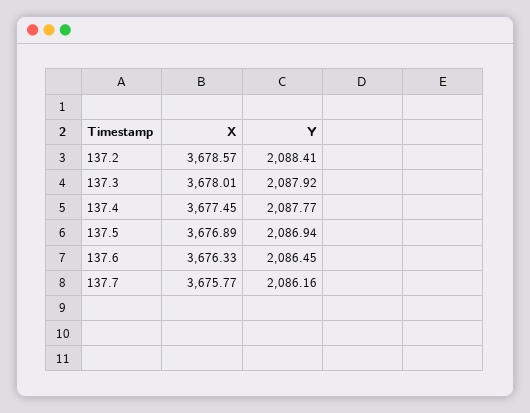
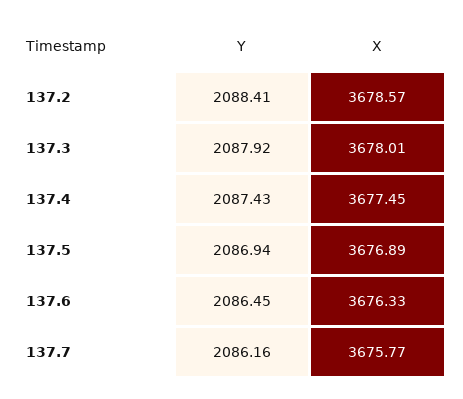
Y, 137.4: 2087.77 -> 2087.43

